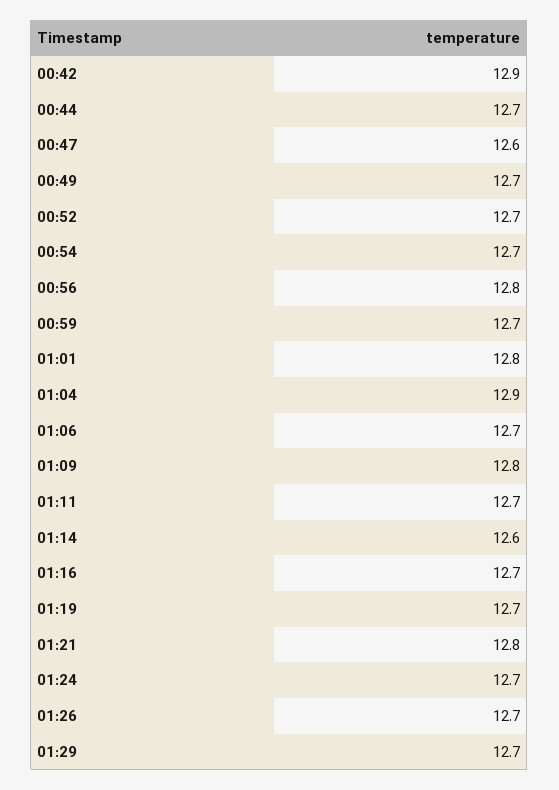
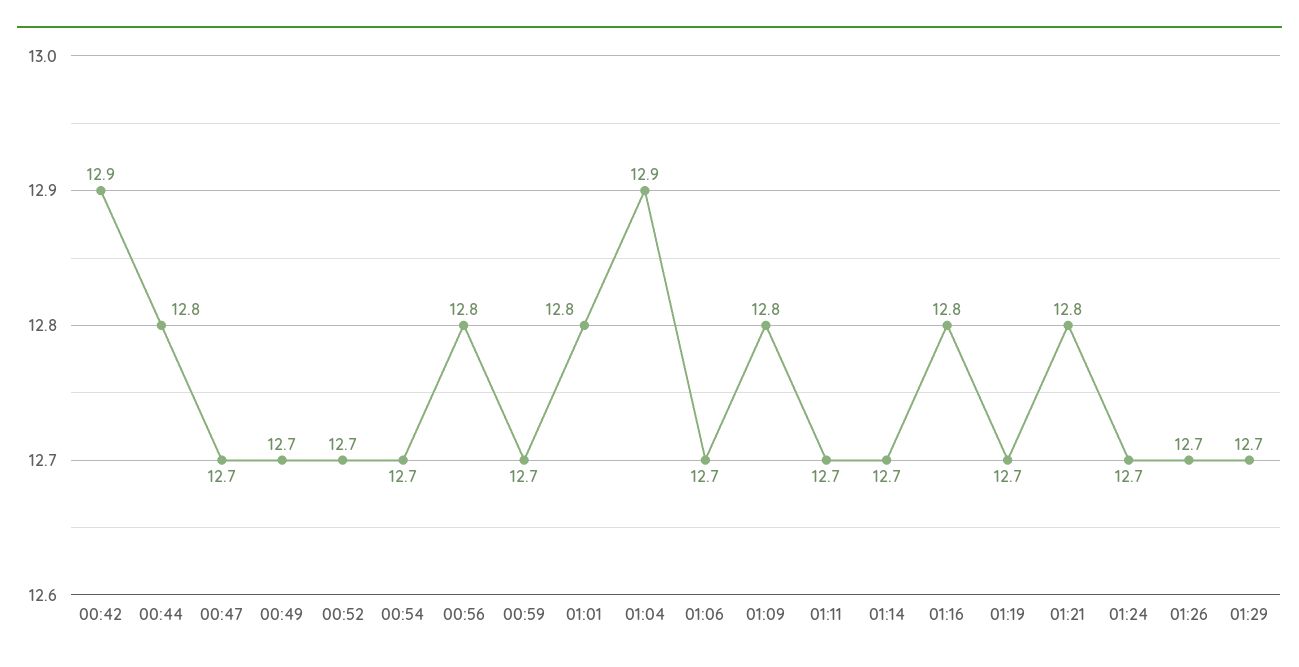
00:44: 12.7 -> 12.8
00:47: 12.6 -> 12.7
01:14: 12.6 -> 12.7
01:16: 12.7 -> 12.8

